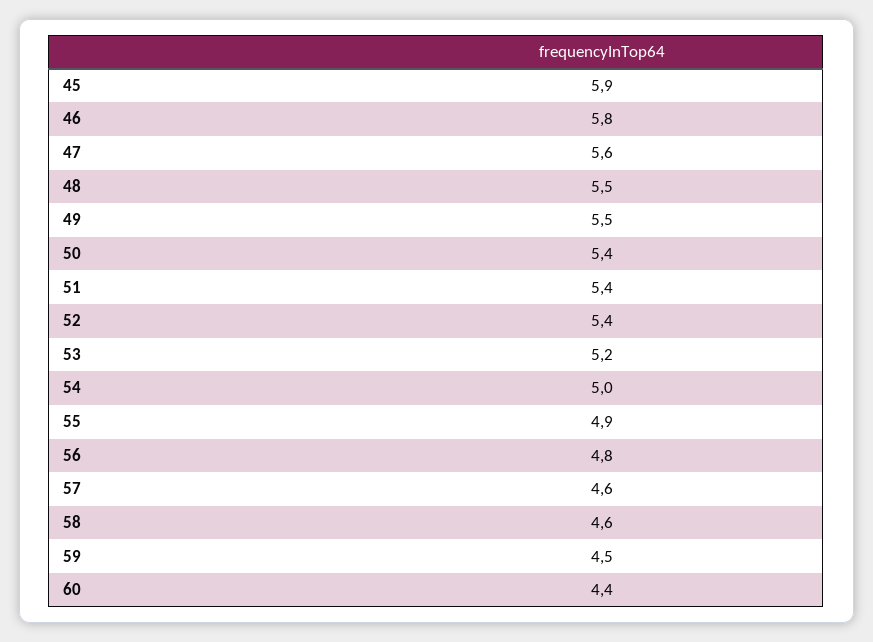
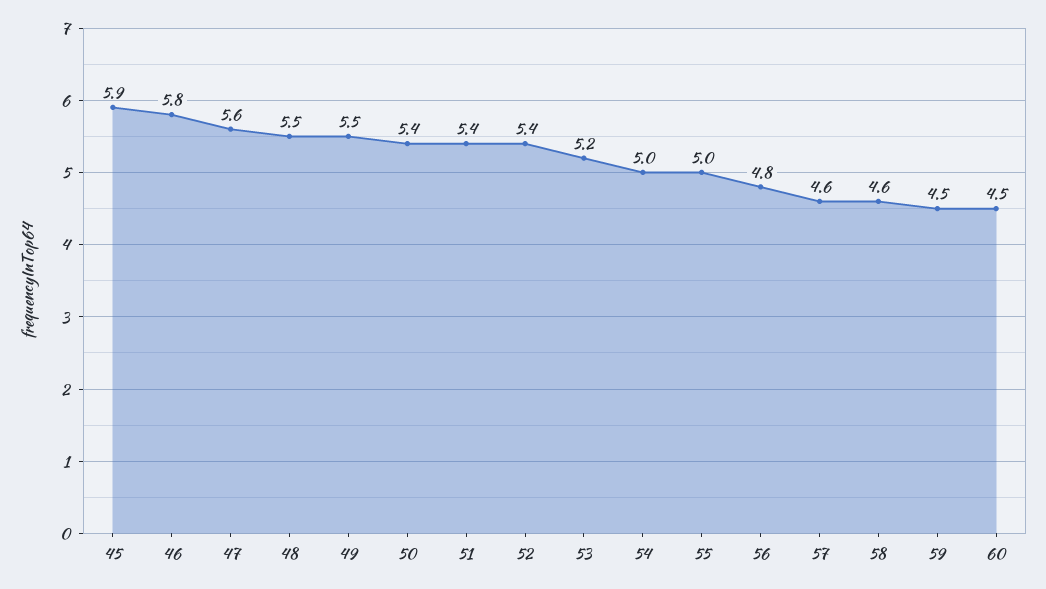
55: 4.9 -> 5
60: 4.4 -> 4.5

